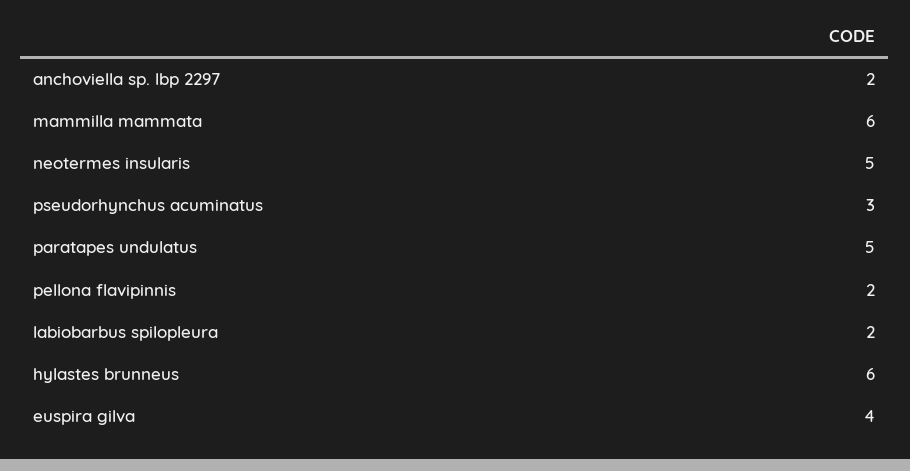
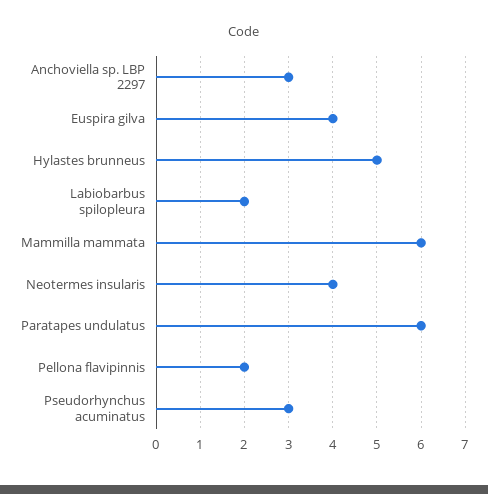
anchoviella sp. lbp 2297: 2 -> 3
neotermes insularis: 5 -> 4
paratapes undulatus: 5 -> 6
hylastes brunneus: 6 -> 5

